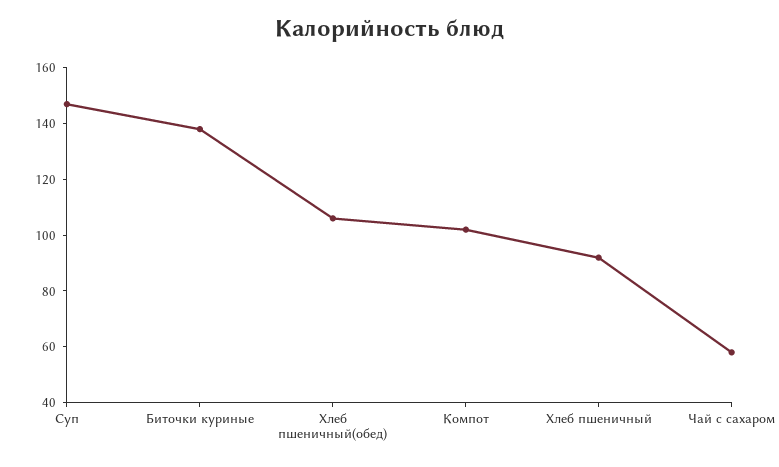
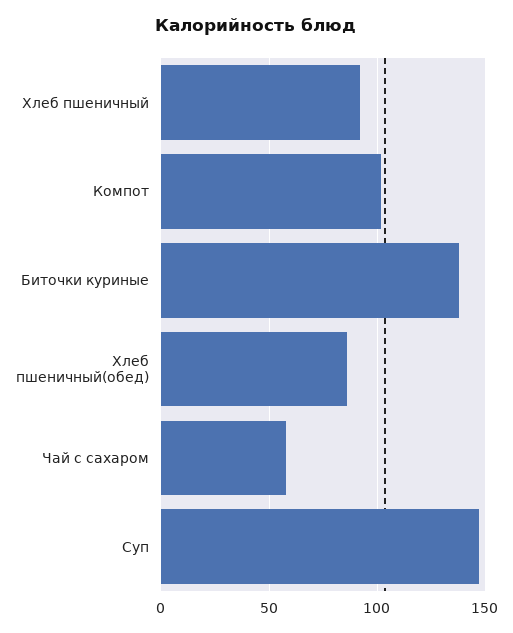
Хлеб пшеничный(обед): 105 -> 85

